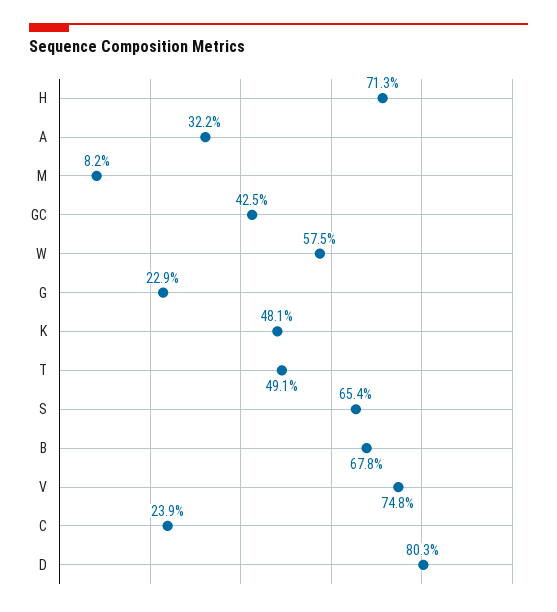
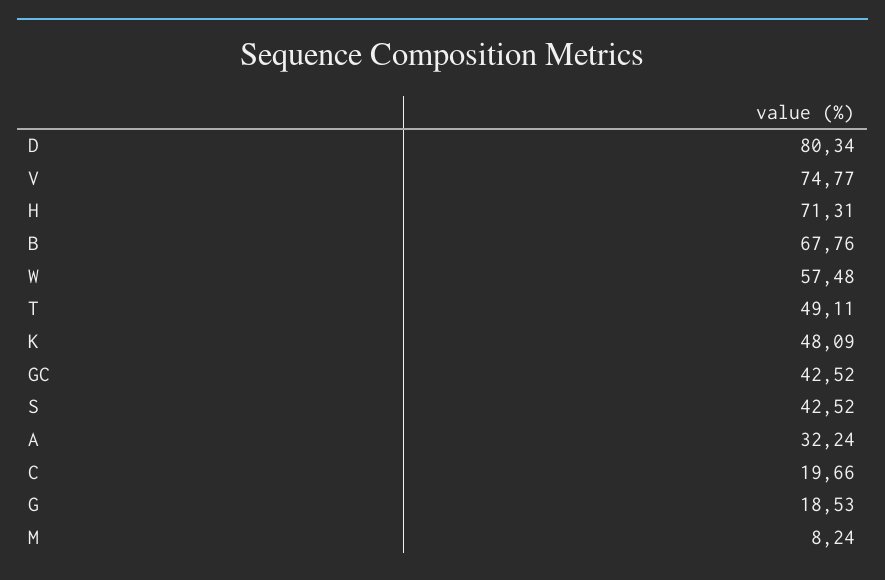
G: 22.9 -> 18.53
S: 65.4 -> 42.52
C: 23.9 -> 19.66

